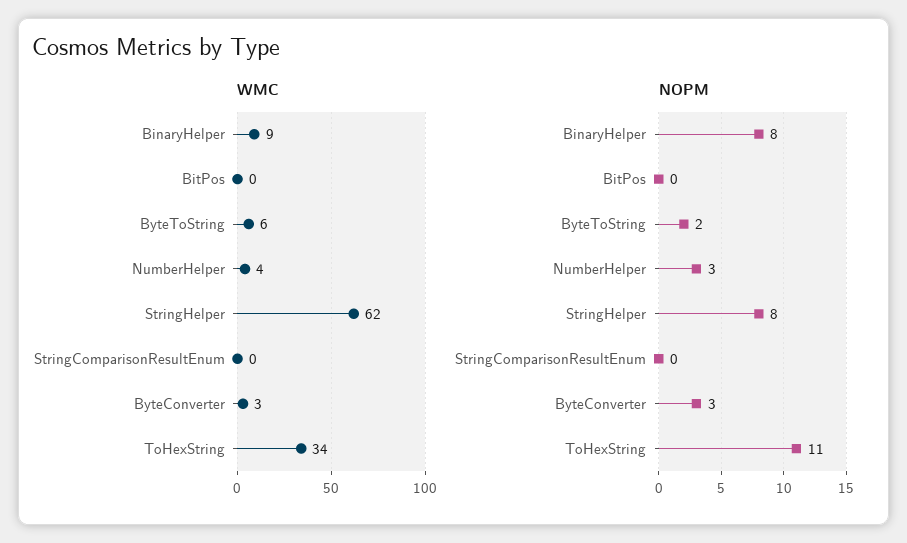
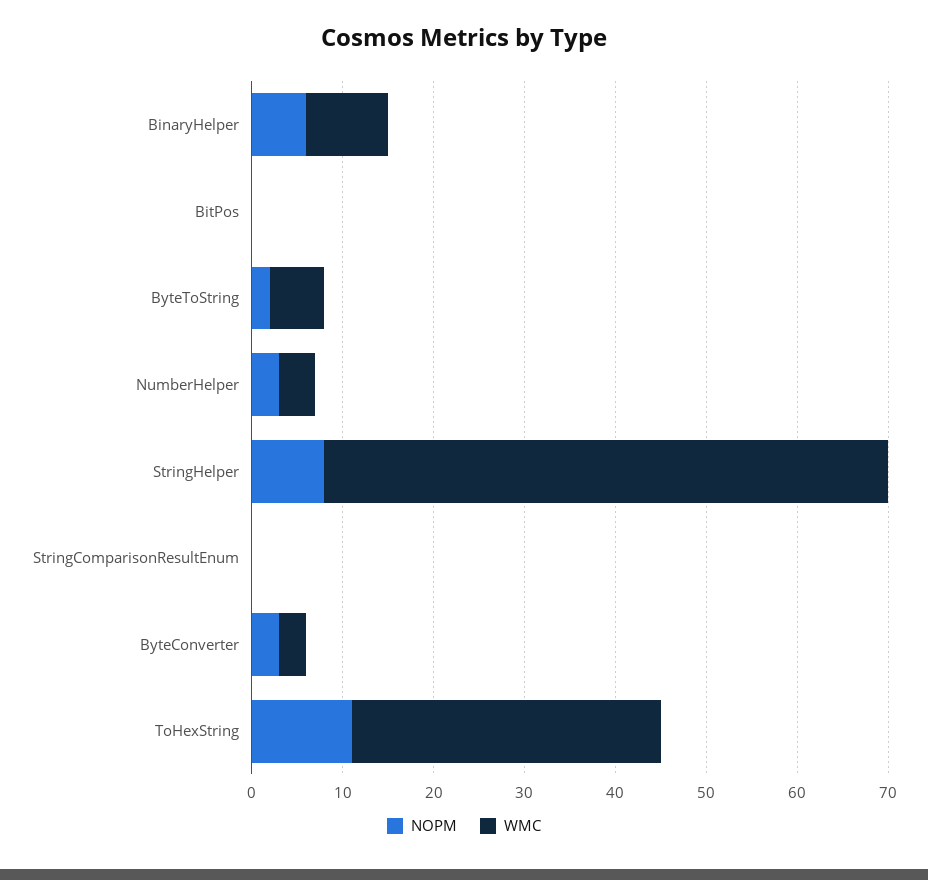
NOPM, BinaryHelper: 8 -> 6

